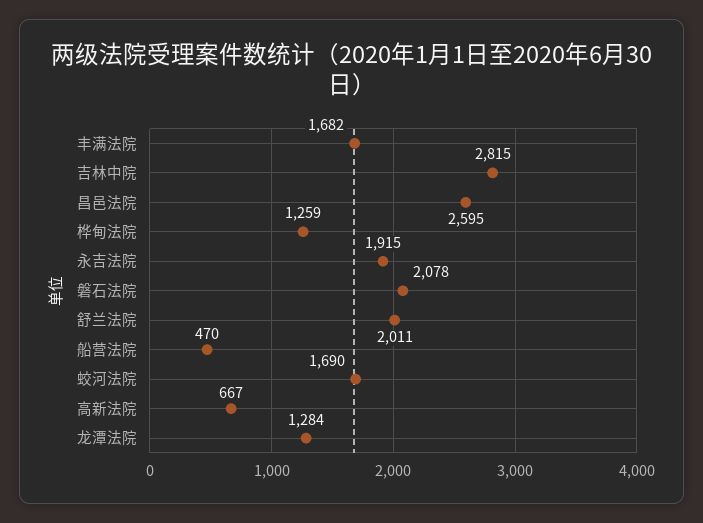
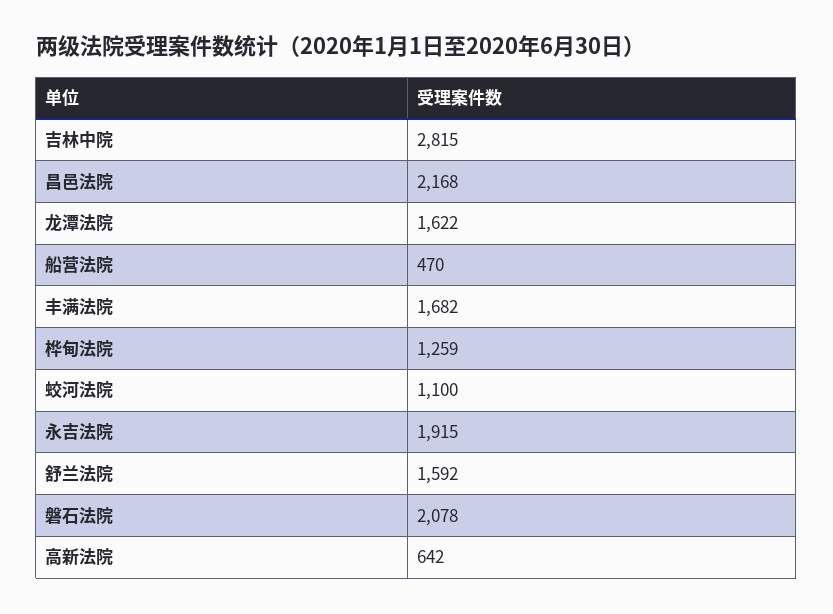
昌邑法院: 2595 -> 2168
舒兰法院: 2011 -> 1592
蛟河法院: 1690 -> 1100
高新法院: 667 -> 642
龙潭法院: 1284 -> 1622

